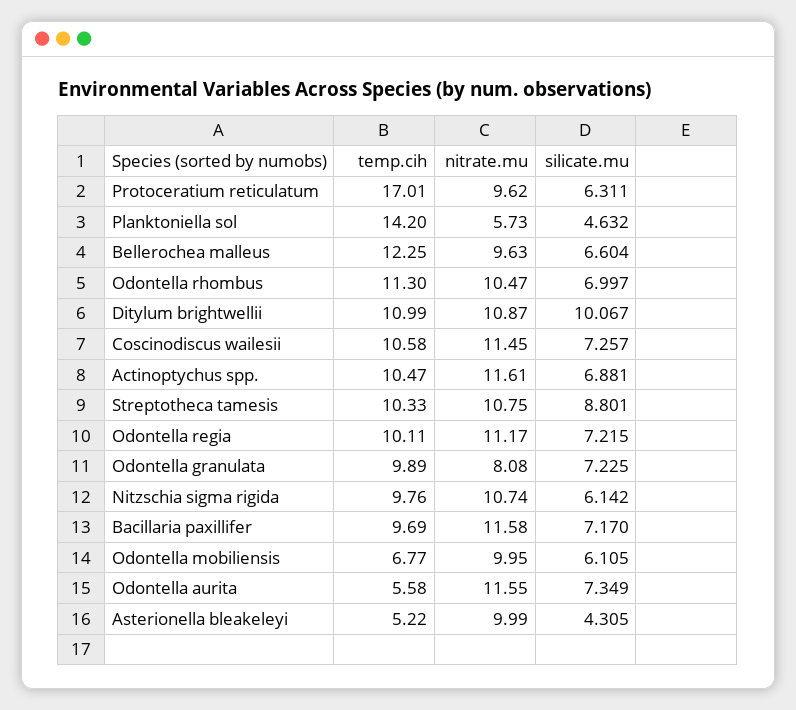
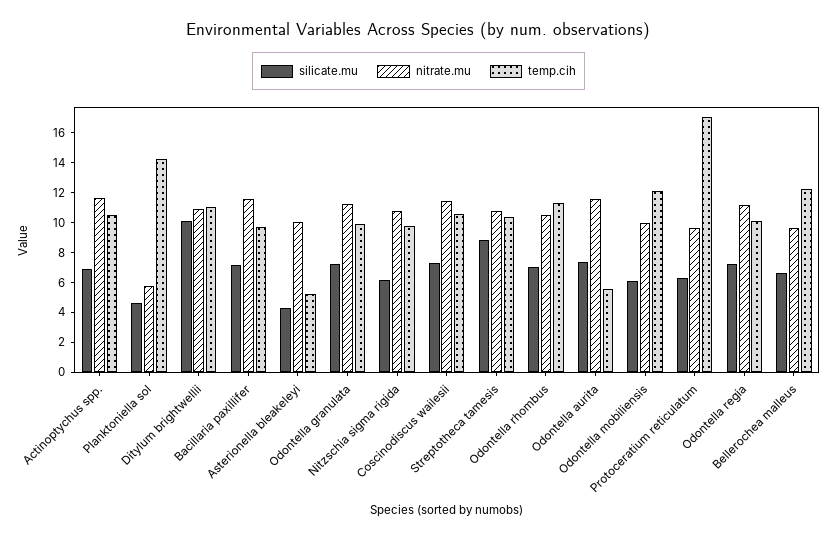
nitrate.mu, Odontella granulata: 8.08 -> 11
temp.cih, Odontella mobiliensis: 6.77 -> 12

